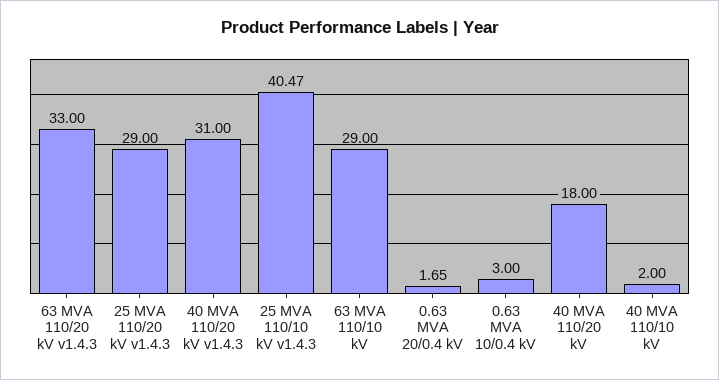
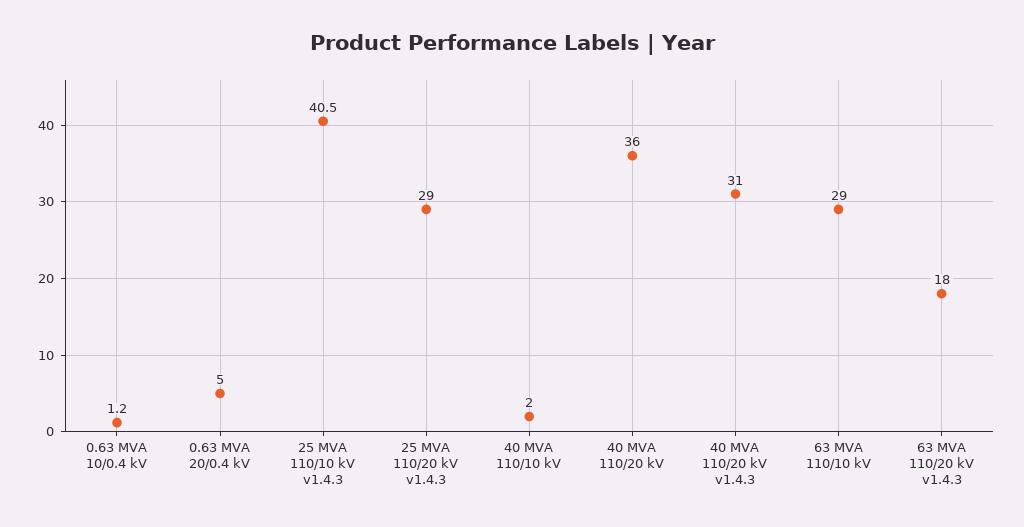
63 MVA 110/20 kV v1.4.3: 33 -> 18
0.63 MVA 20/0.4 kV: 1.65 -> 5
0.63 MVA 10/0.4 kV: 3 -> 1.2
40 MVA 110/20 kV: 18 -> 36

